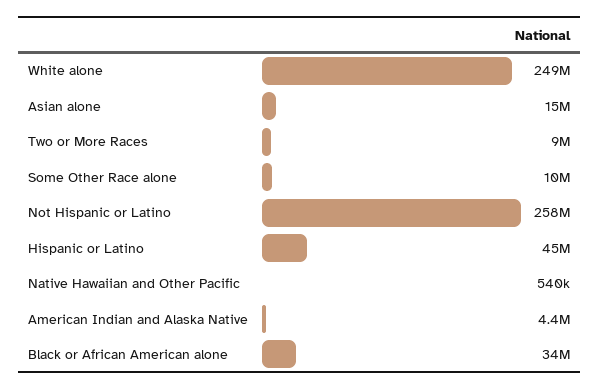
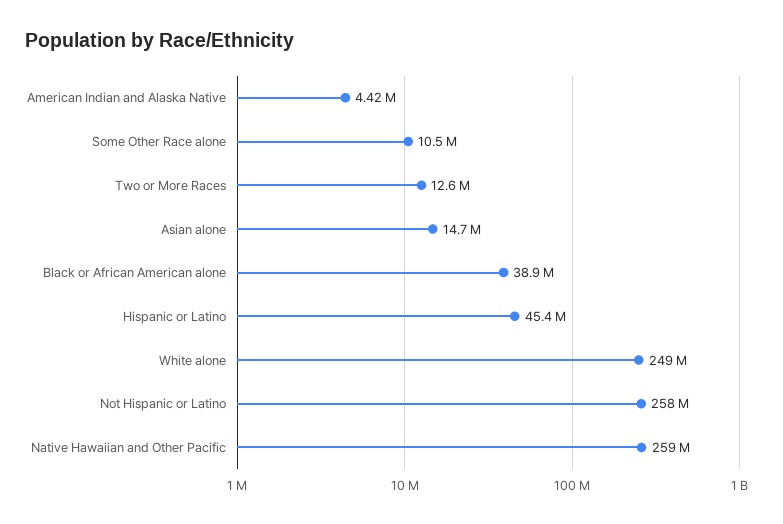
Two or More Races: 9000000 -> 12600000
Native Hawaiian and Other Pacific: 540000 -> 259000000
Black or African American alone: 34000000 -> 38900000

